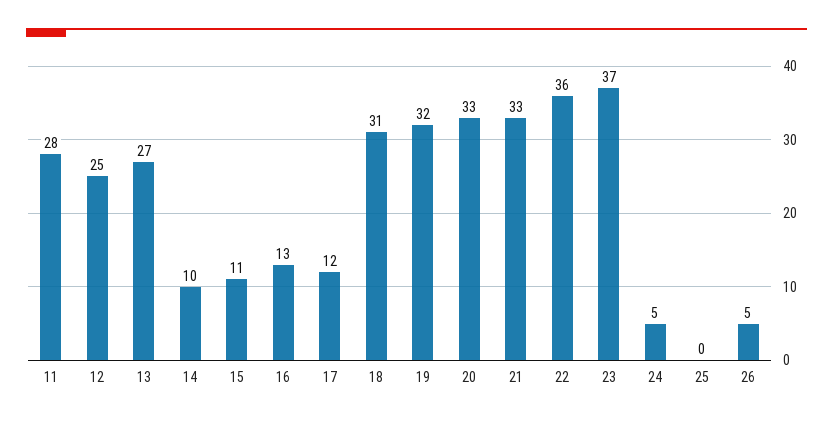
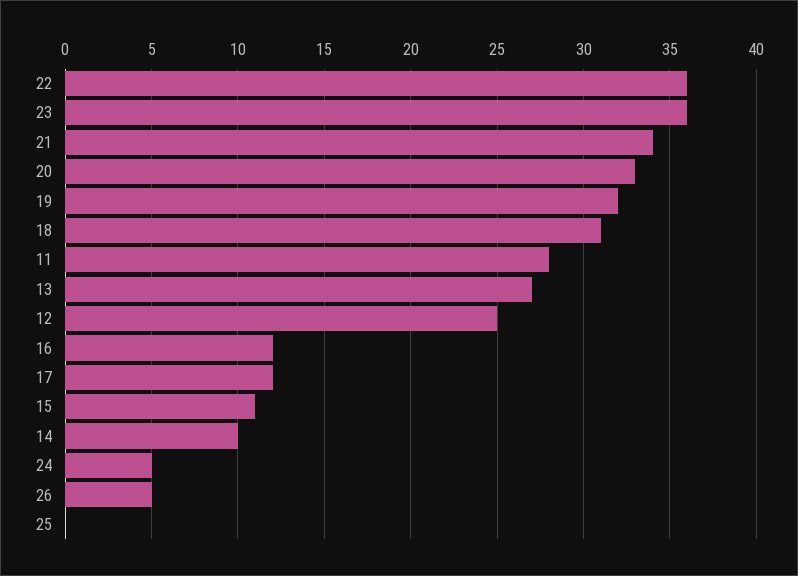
16: 13 -> 12
21: 33 -> 34
23: 37 -> 36

